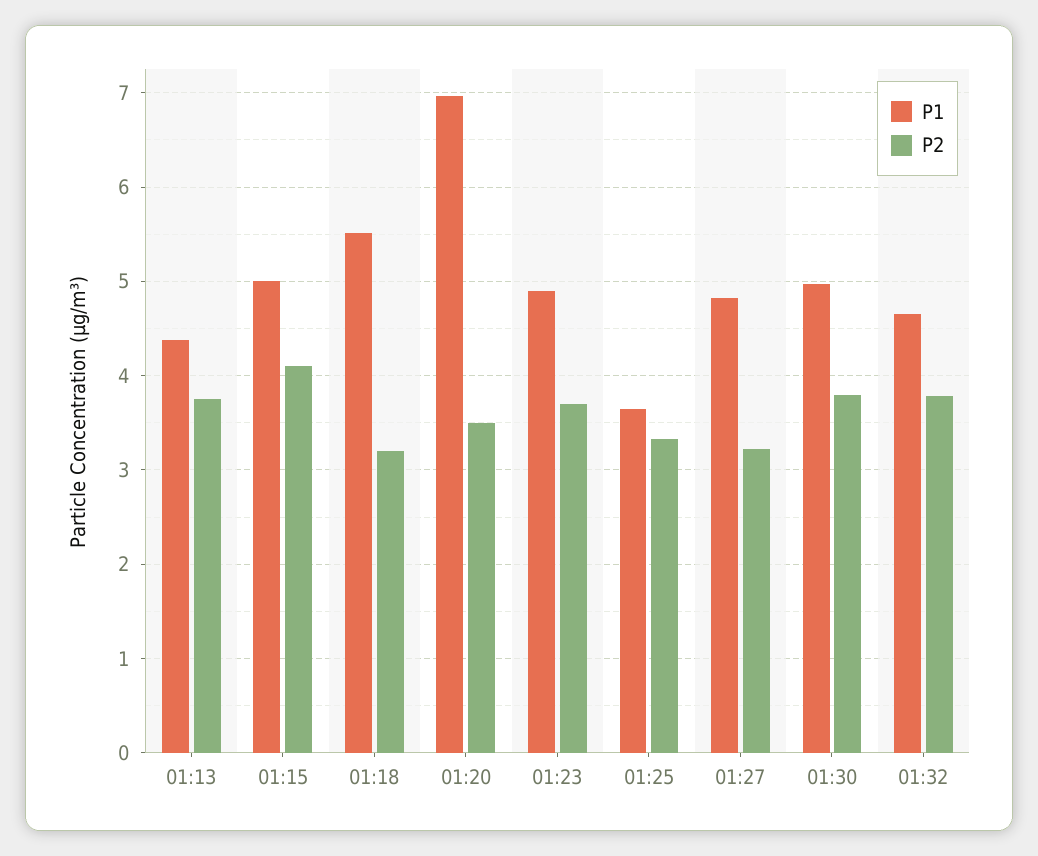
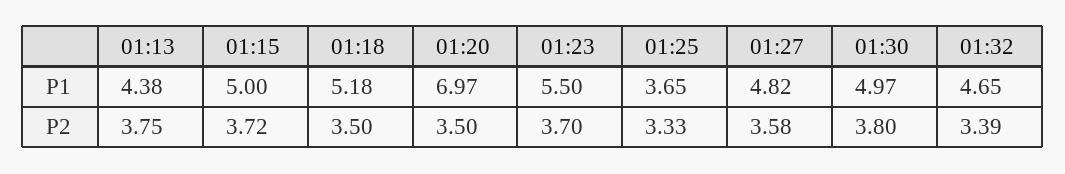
P2, 01:15: 4.1 -> 3.72
P1, 01:18: 5.5 -> 5.18
P2, 01:18: 3.2 -> 3.5
P1, 01:23: 4.9 -> 5.5
P2, 01:27: 3.2 -> 3.58
P2, 01:32: 3.8 -> 3.39

